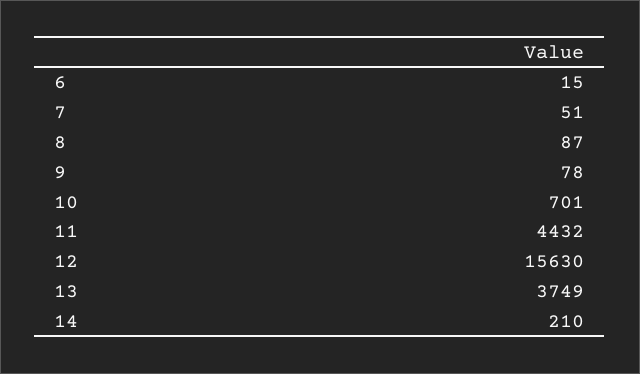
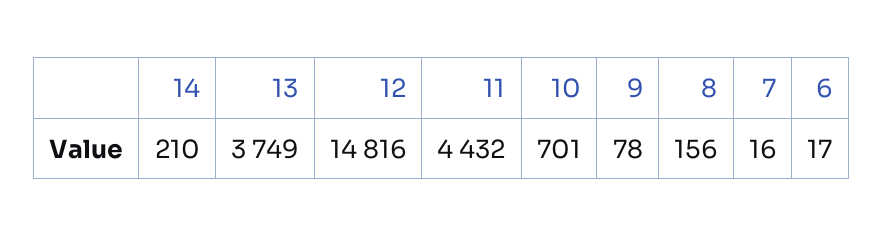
6: 15 -> 17
7: 51 -> 16
8: 87 -> 156
12: 15630 -> 14816

